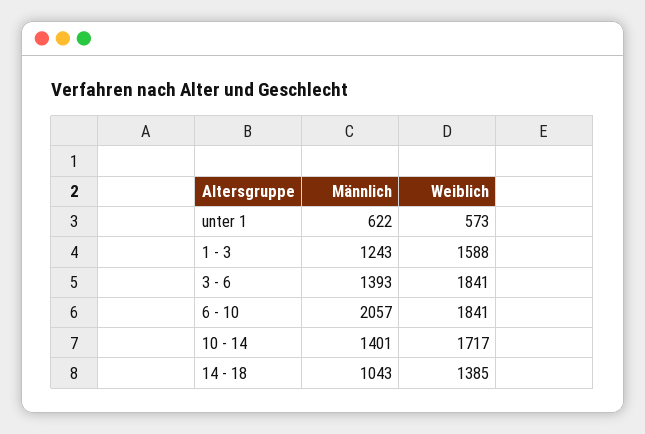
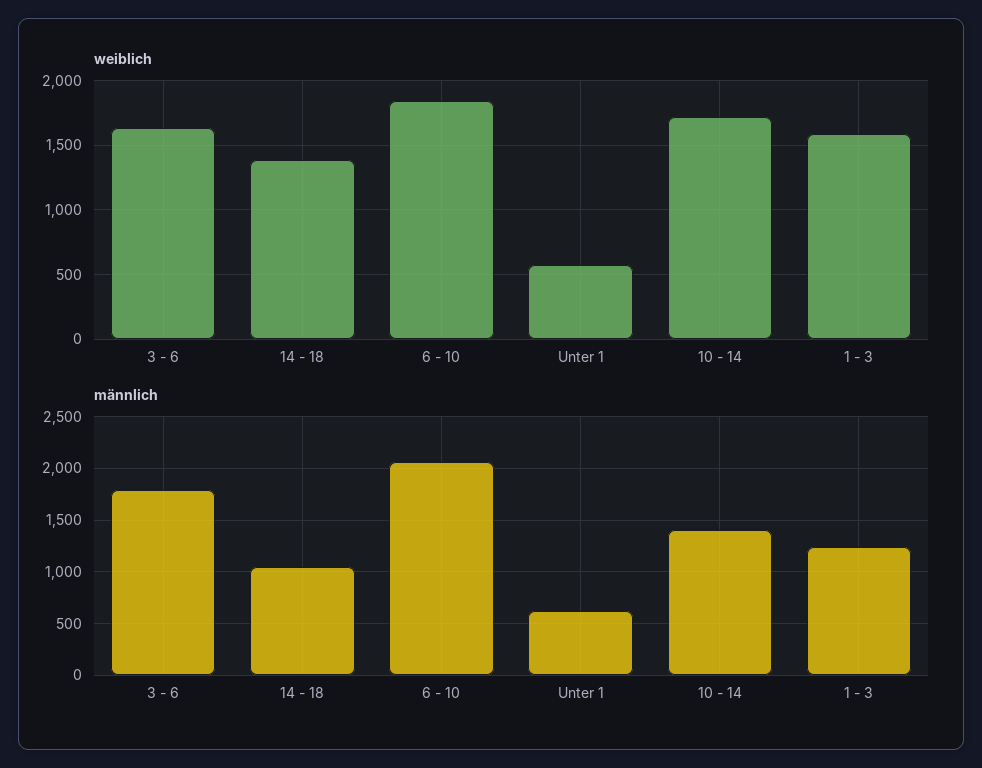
Männlich, 3 - 6: 1393 -> 1800
Weiblich, 3 - 6: 1841 -> 1650

